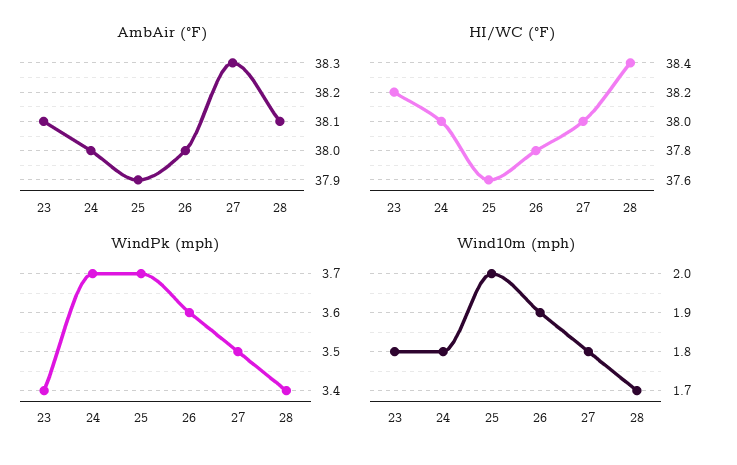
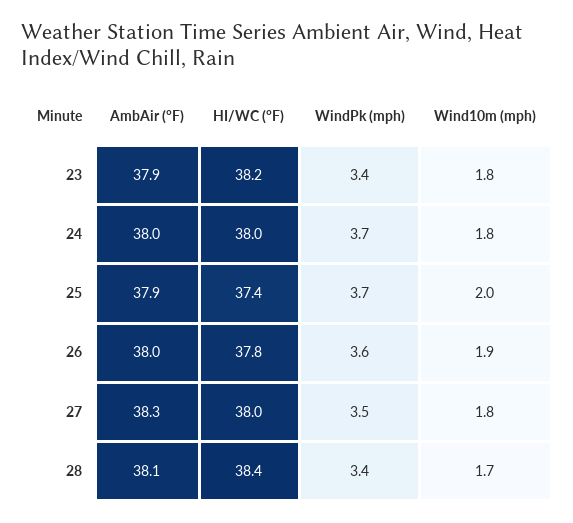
AmbAir (°F), 23: 38.1 -> 37.9
HI/WC (°F), 25: 37.6 -> 37.4

